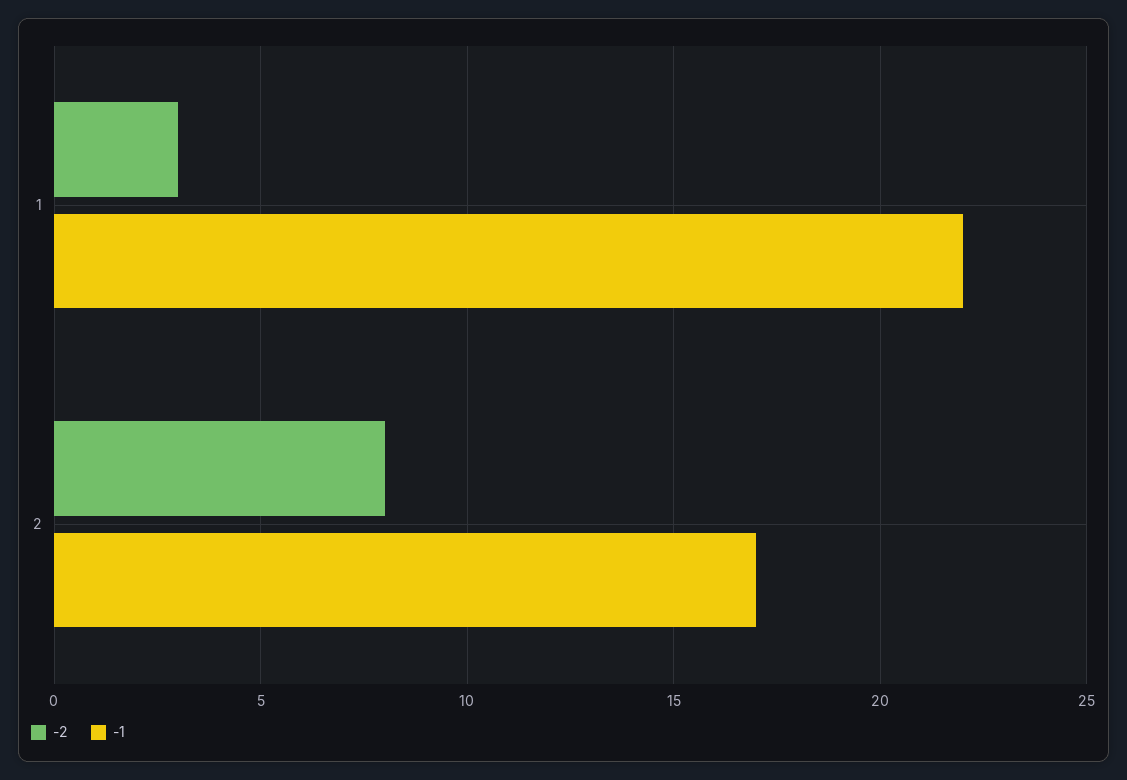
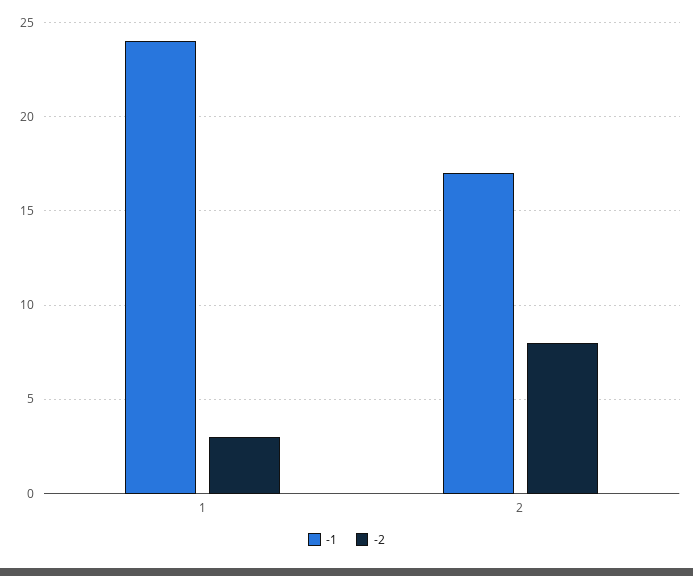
-1, 1: 22 -> 24

